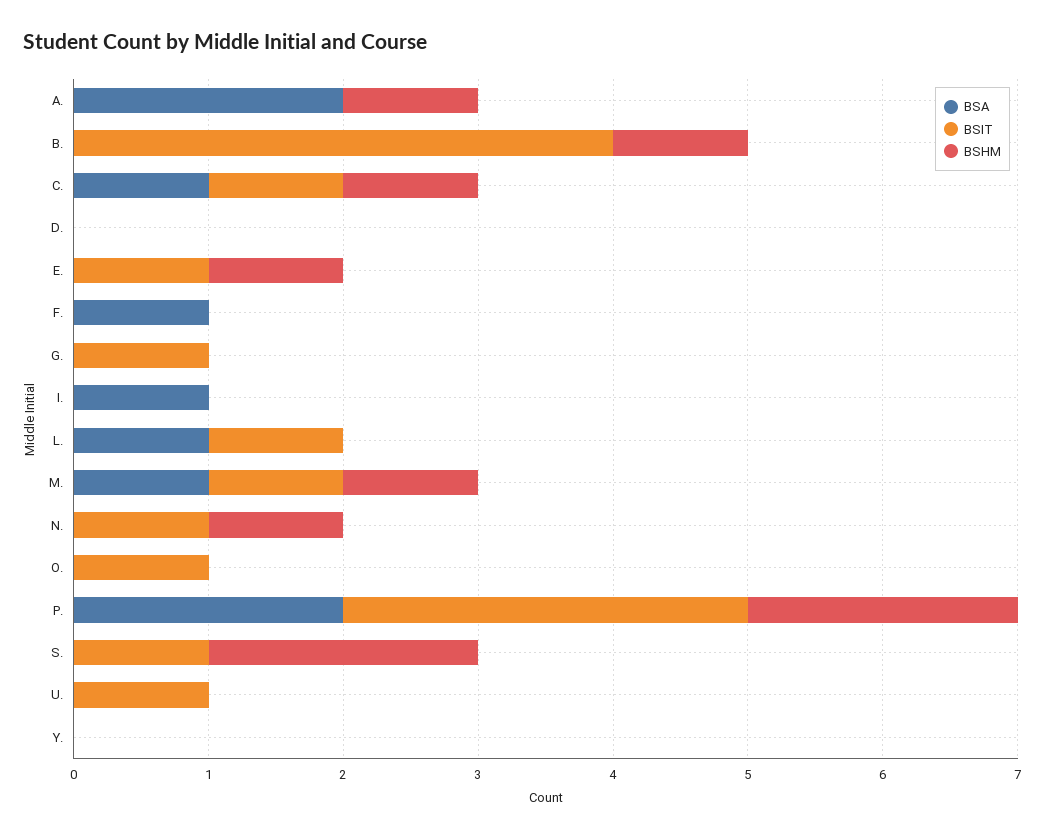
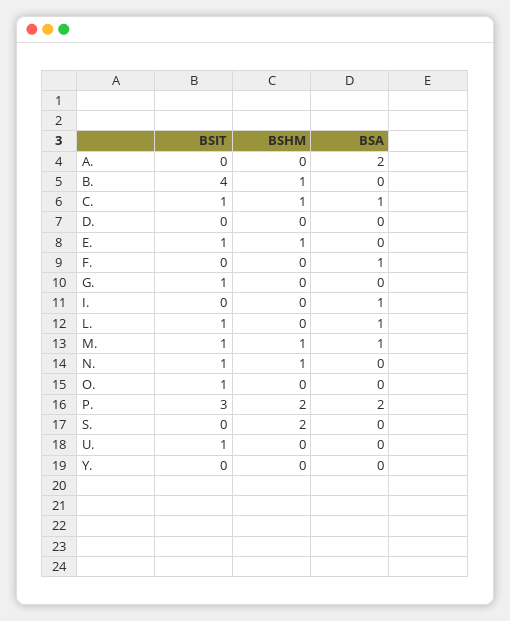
BSHM, A.: 1 -> 0
BSIT, S.: 1 -> 0

